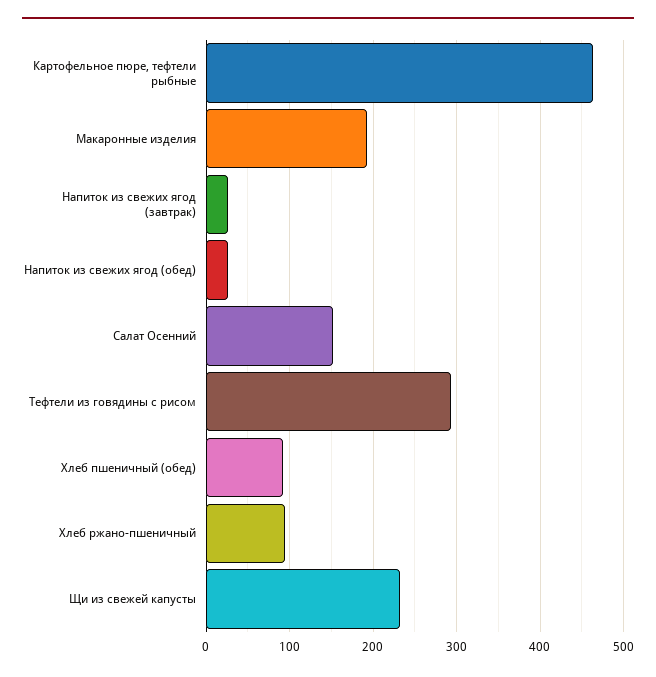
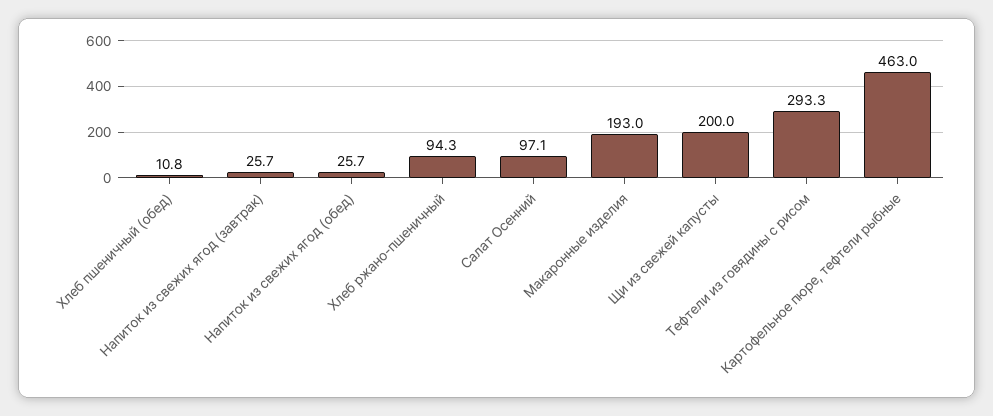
Салат Осенний: 150 -> 97.1
Хлеб пшеничный (обед): 90 -> 10.8
Щи из свежей капусты: 230 -> 200

